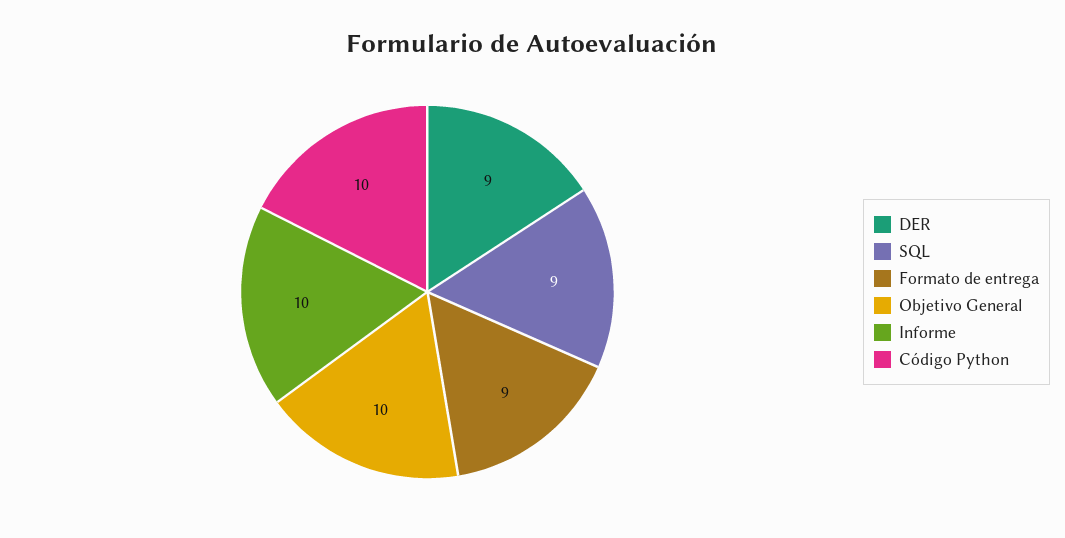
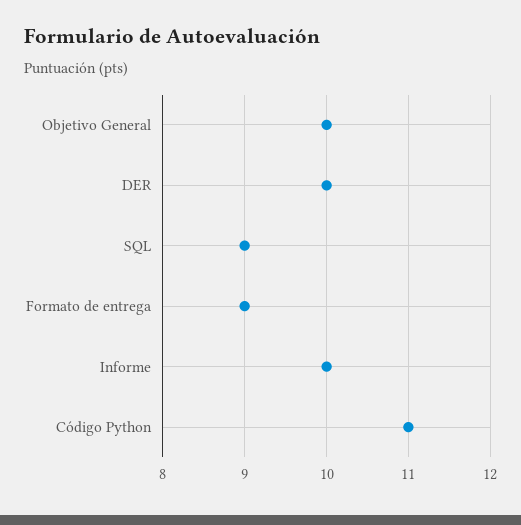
DER: 9 -> 10
Código Python: 10 -> 11

